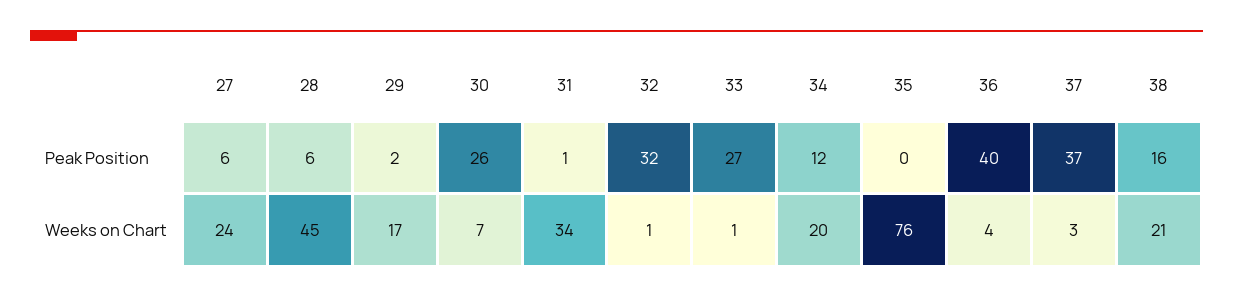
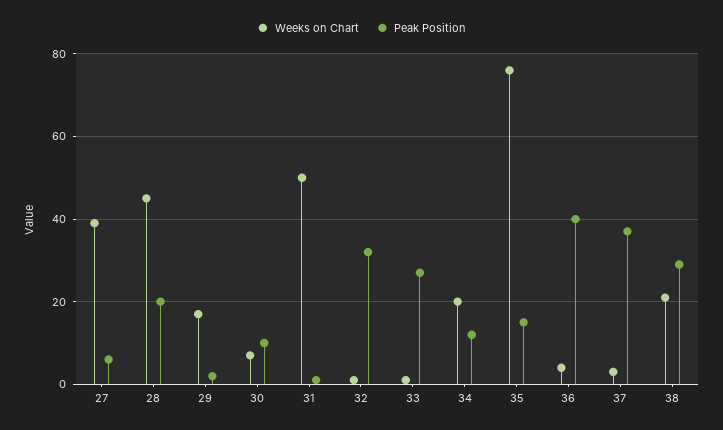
Peak Position, 28: 6 -> 20
Peak Position, 30: 26 -> 10
Peak Position, 35: 0 -> 15
Peak Position, 38: 16 -> 30
Weeks on Chart, 27: 24 -> 40
Weeks on Chart, 31: 34 -> 50

